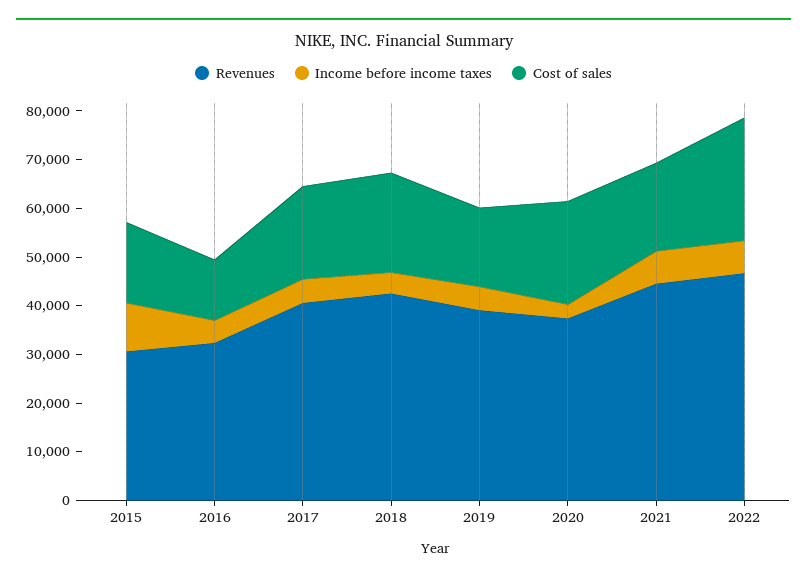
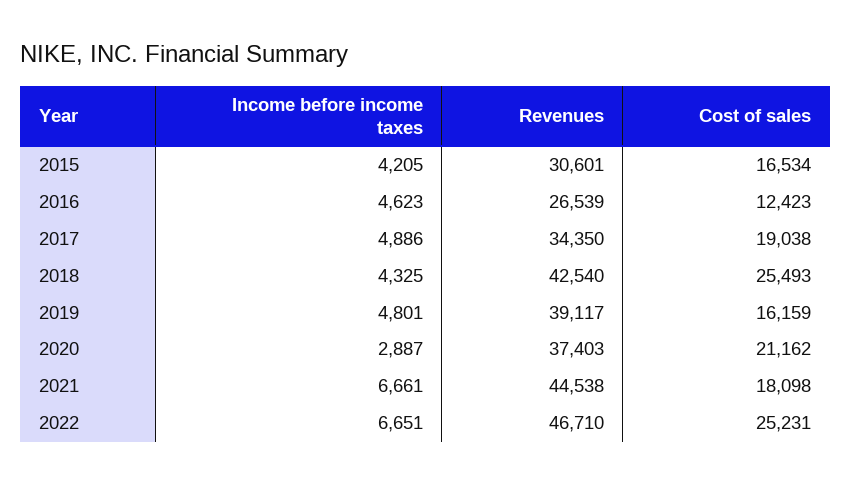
Income before income taxes, 2015: 10000 -> 4205
Revenues, 2016: 32000 -> 26539
Revenues, 2017: 40000 -> 34350
Cost of sales, 2018: 20000 -> 25493

